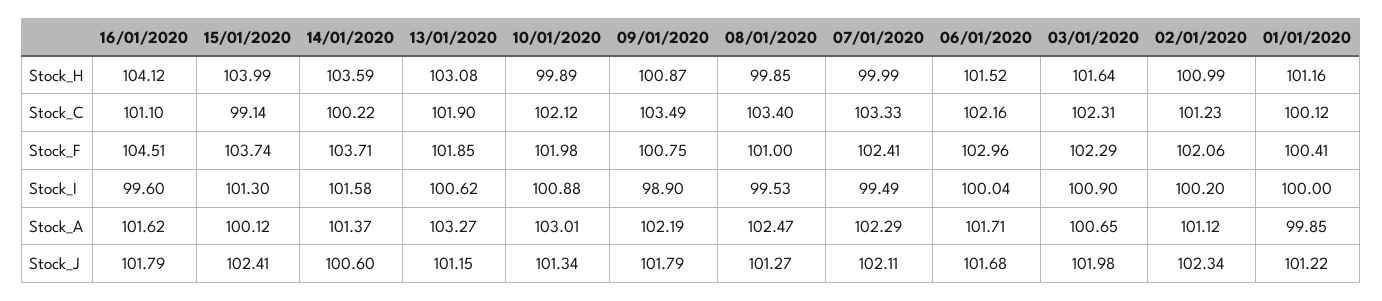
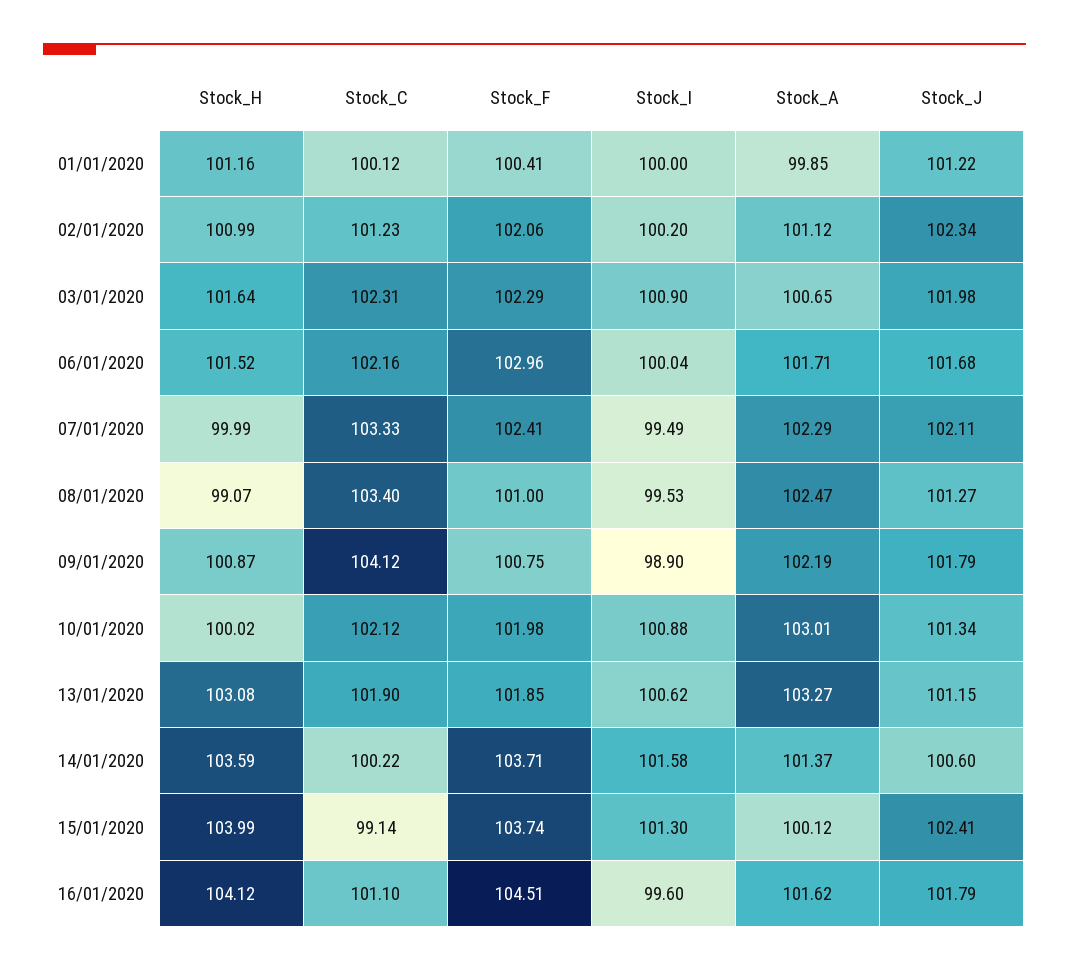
10/01/2020, Stock_H: 99.89 -> 100.02
08/01/2020, Stock_H: 99.85 -> 99.07
09/01/2020, Stock_C: 103.49 -> 104.12

